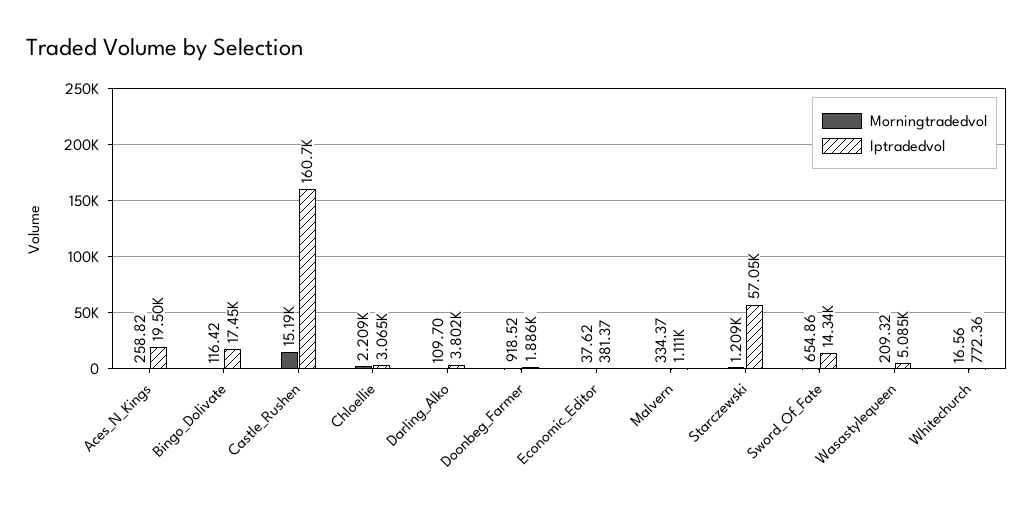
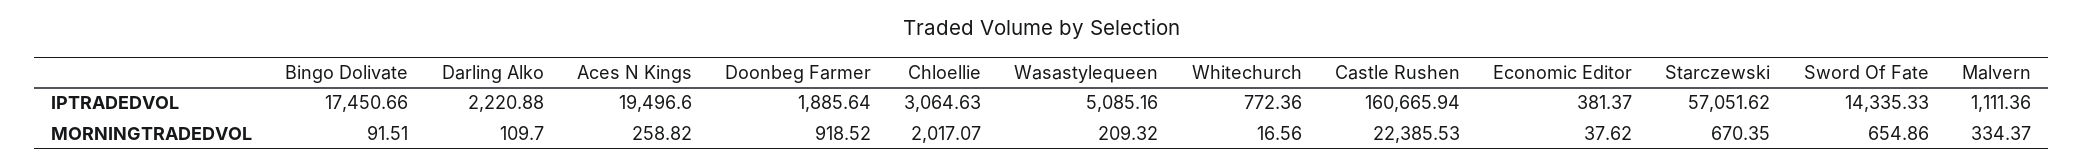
Morningtradedvol, Bingo_Dolivate: 116.42 -> 91.51
Morningtradedvol, Castle_Rushen: 15190 -> 22385.53
Morningtradedvol, Chloellie: 2209 -> 2017.07
Iptradedvol, Darling_Alko: 3802 -> 2220.88
Morningtradedvol, Starczewski: 1209 -> 670.35

